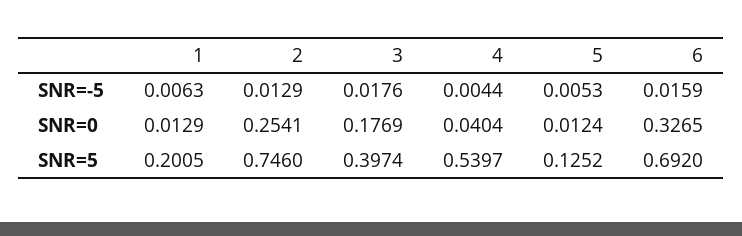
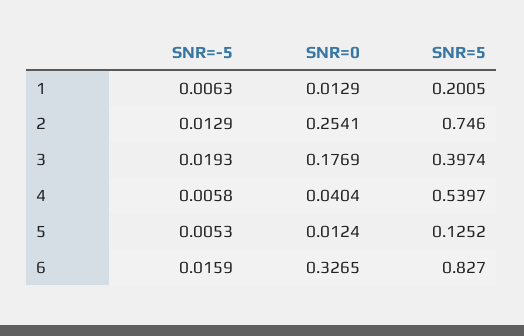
3, SNR=-5: 0.0176 -> 0.0193
4, SNR=-5: 0.0044 -> 0.0058
6, SNR=5: 0.692 -> 0.827

